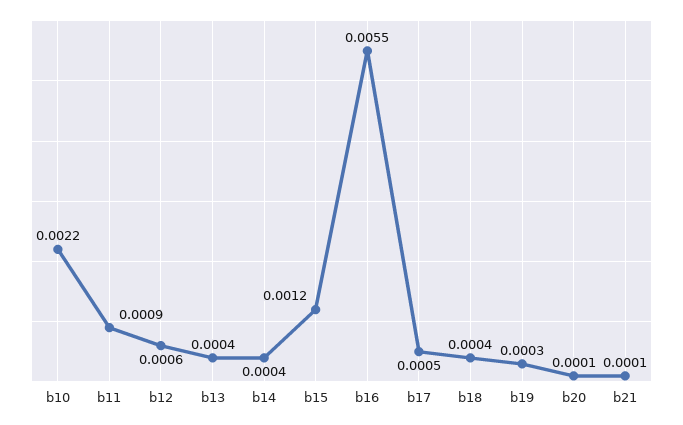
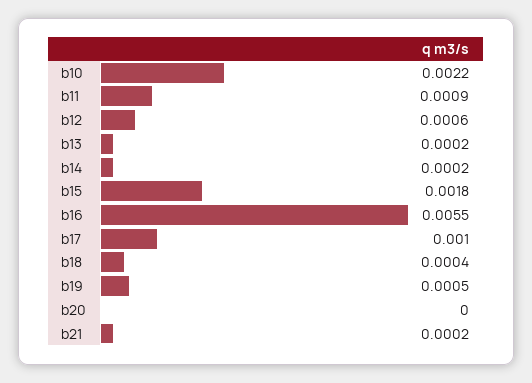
b13: 0.0004 -> 0.0002
b14: 0.0004 -> 0.0002
b15: 0.0012 -> 0.0018
b17: 0.0005 -> 0.001
b19: 0.0003 -> 0.0005
b20: 0.0001 -> 0
b21: 0.0001 -> 0.0002

